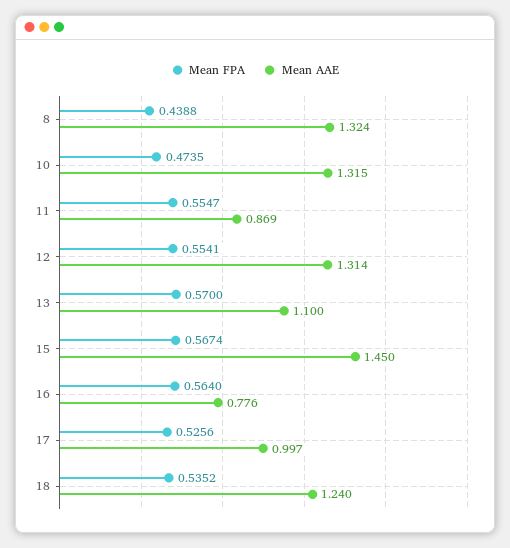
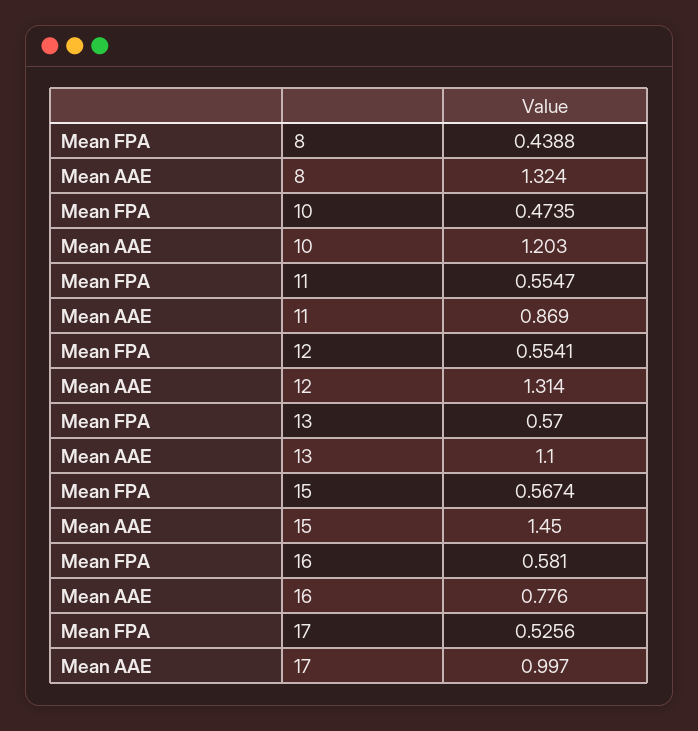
Mean AAE, 10: 1.315 -> 1.203
Mean FPA, 16: 0.564 -> 0.581
Mean FPA, 18: 0.5352 -> none
Mean AAE, 18: 1.24 -> none

